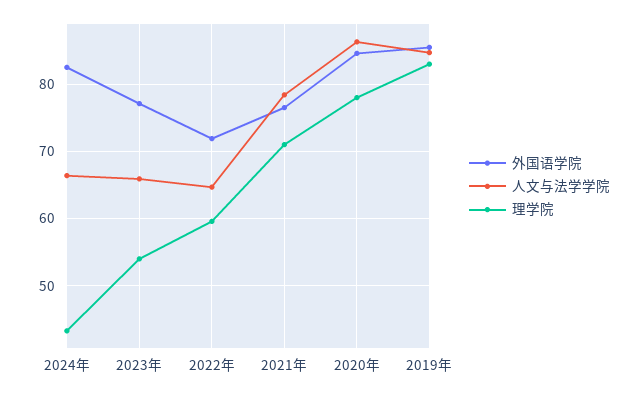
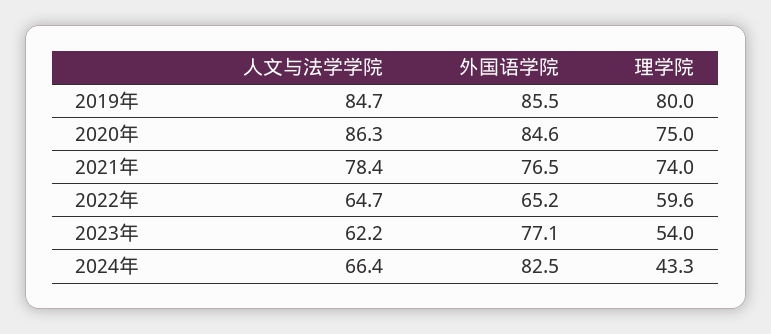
人文与法学学院, 2023年: 66 -> 62.2
外国语学院, 2022年: 72 -> 65.2
理学院, 2021年: 71 -> 74
理学院, 2020年: 78 -> 75
理学院, 2019年: 83 -> 80

